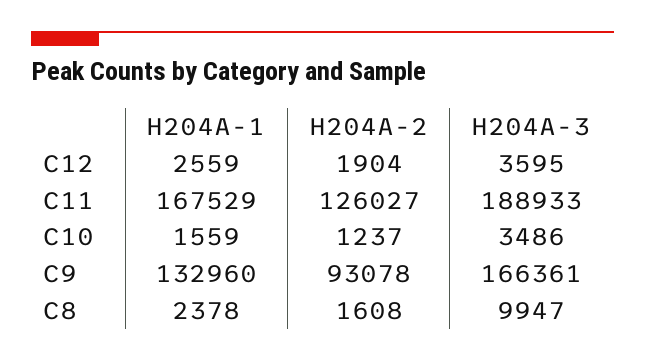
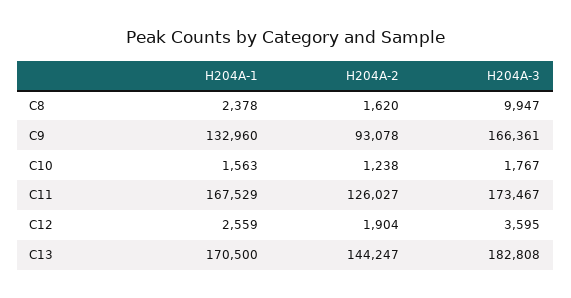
H204A-3, C11: 188933 -> 173467
H204A-1, C10: 1559 -> 1563
H204A-2, C10: 1237 -> 1238
H204A-3, C10: 3486 -> 1767
H204A-2, C8: 1608 -> 1620
H204A-1, C13: none -> 170500
H204A-2, C13: none -> 144247
H204A-3, C13: none -> 182808

